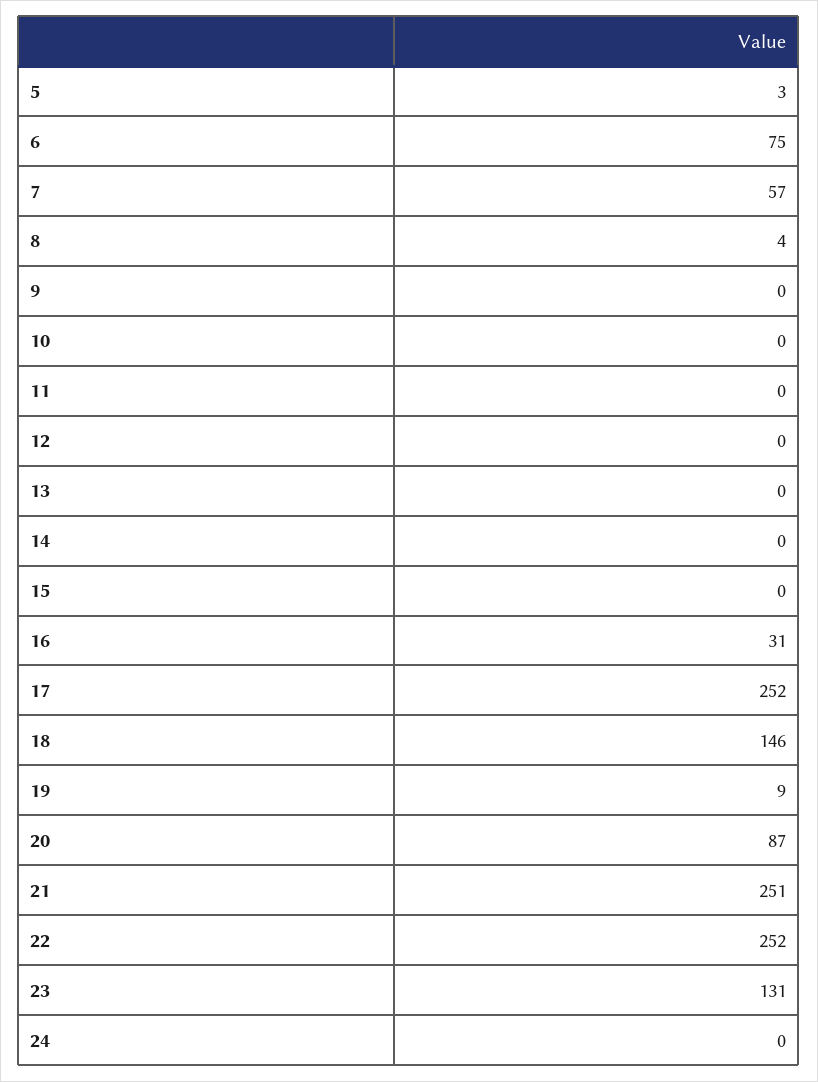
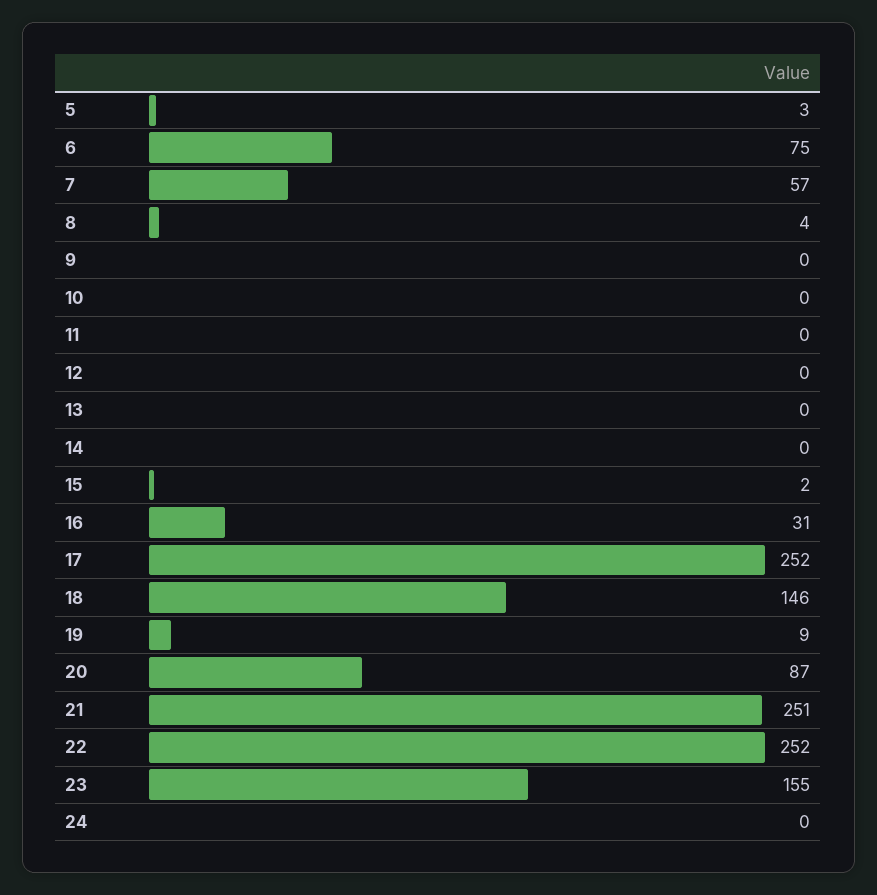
15: 0 -> 2
23: 131 -> 155

